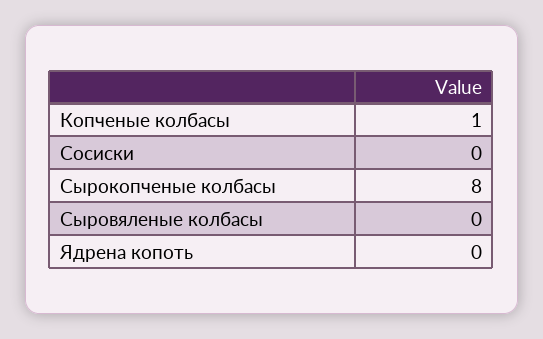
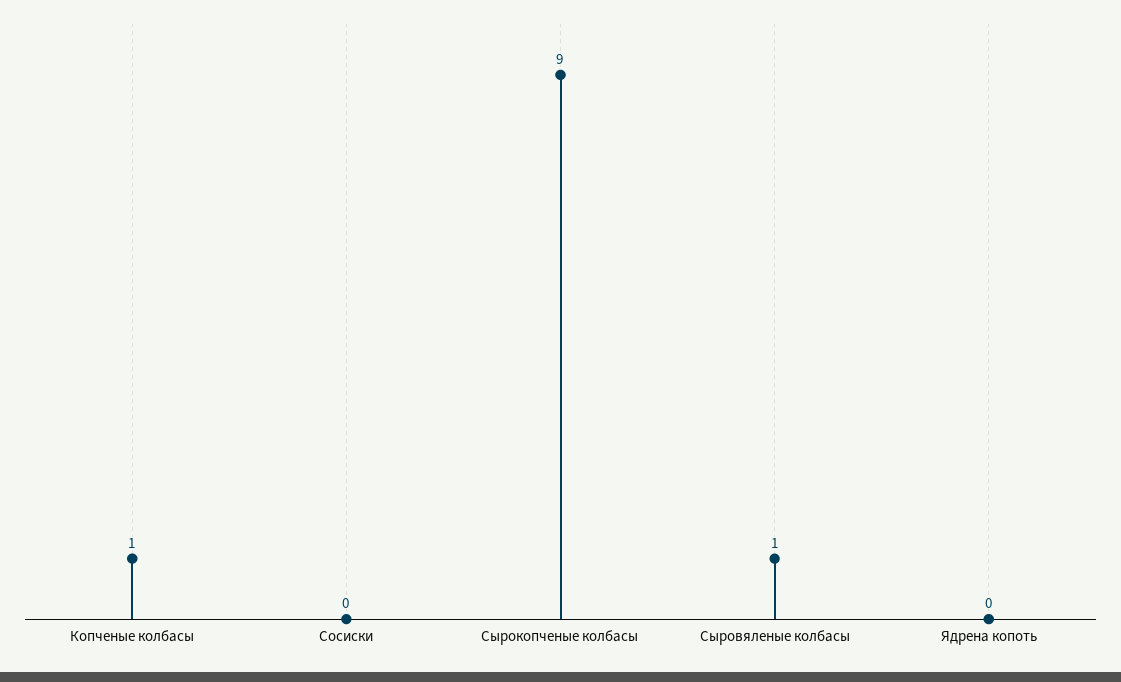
Сырокопченые колбасы: 8 -> 9
Сыровяленые колбасы: 0 -> 1

